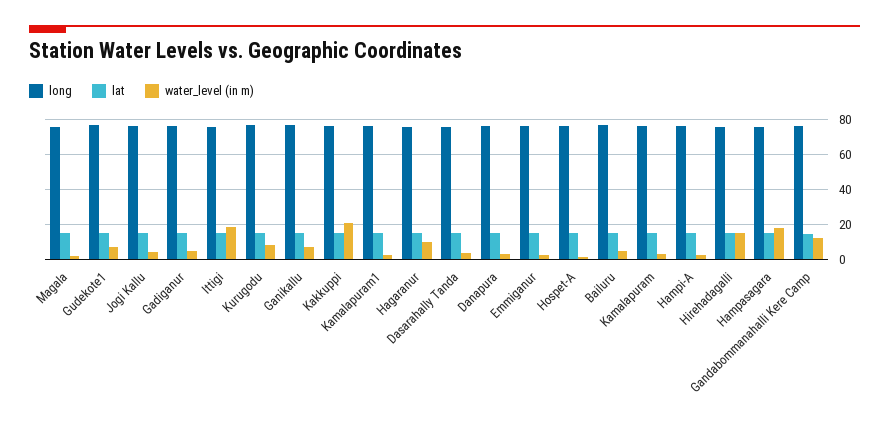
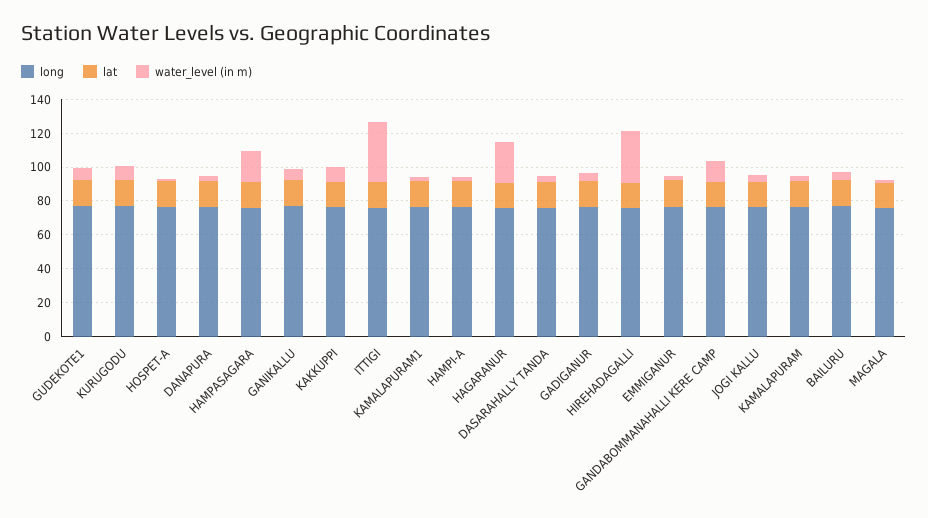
water_level (in m), Ittigi: 20 -> 35
water_level (in m), Kakkuppi: 20 -> 10
water_level (in m), Hagaranur: 10 -> 25
water_level (in m), Hirehadagalli: 15 -> 30

